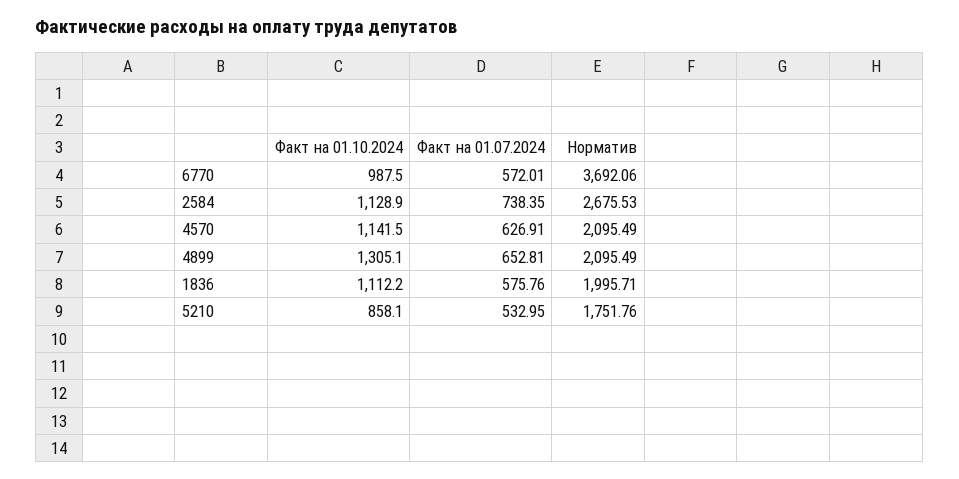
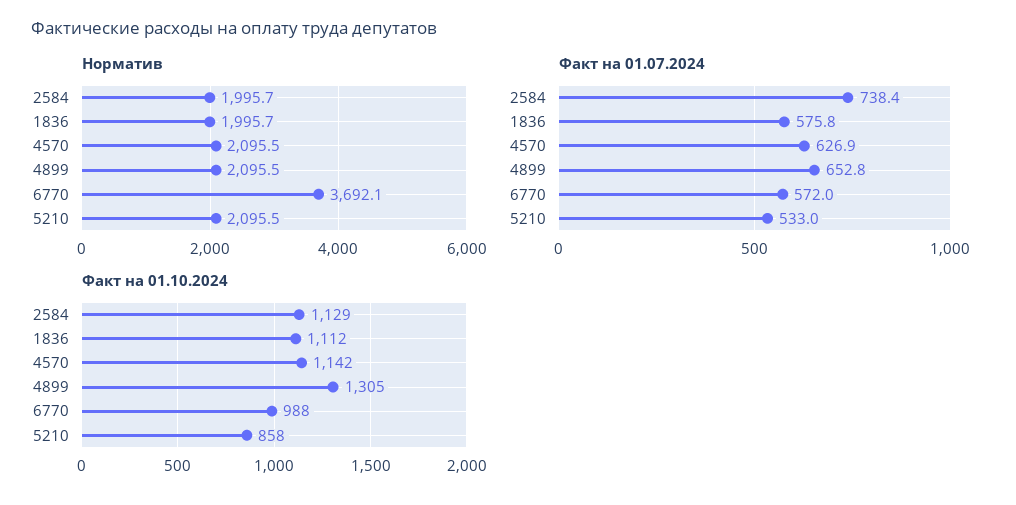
Норматив, 2584: 2675.53 -> 1995.7
Норматив, 5210: 1751.76 -> 2095.5

